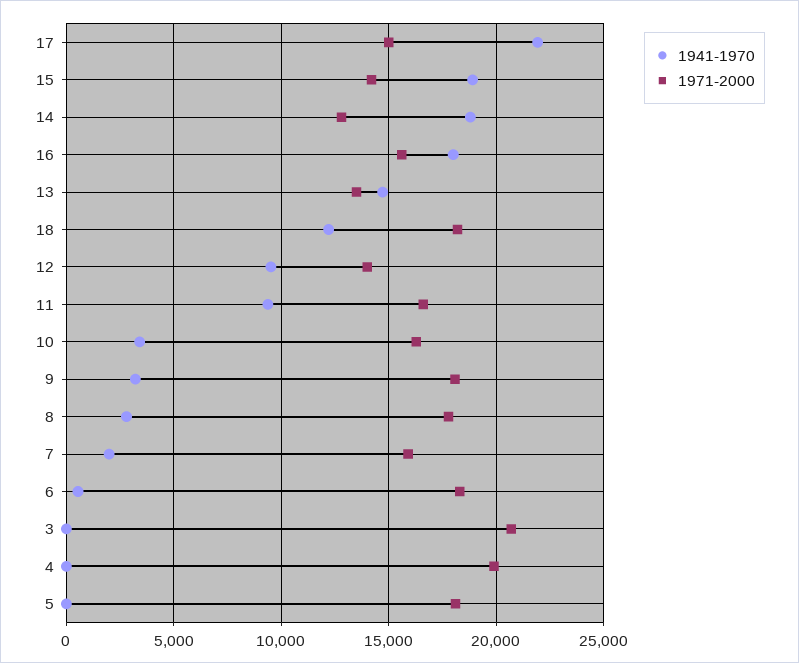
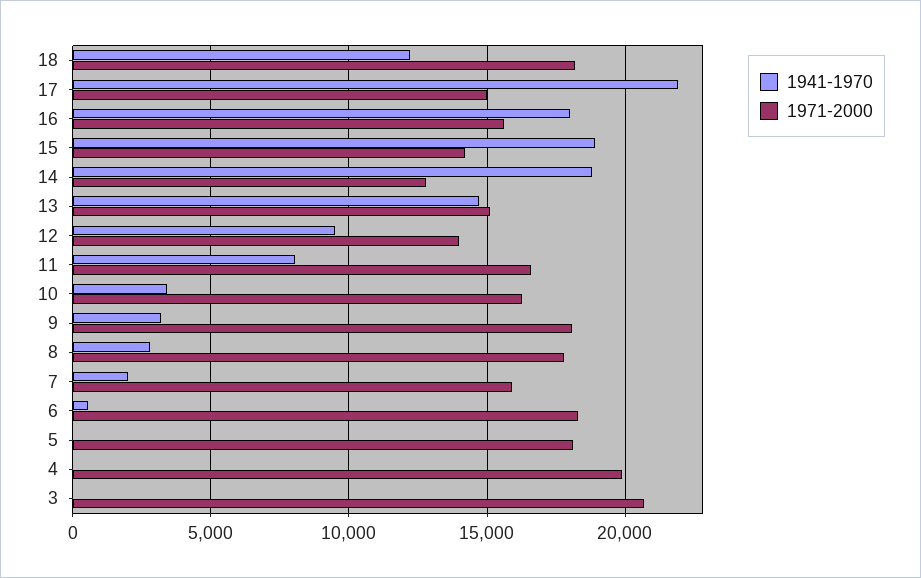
1971-2000, 13: 13500 -> 15000
1941-1970, 11: 9500 -> 8000

